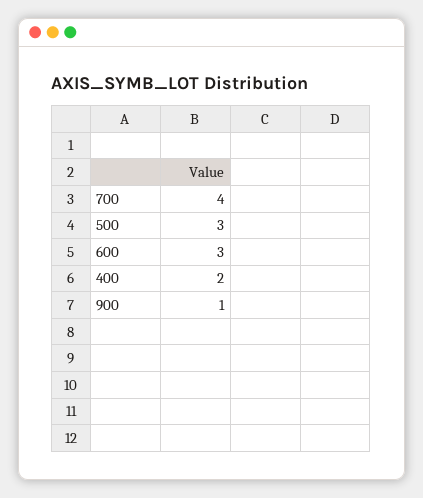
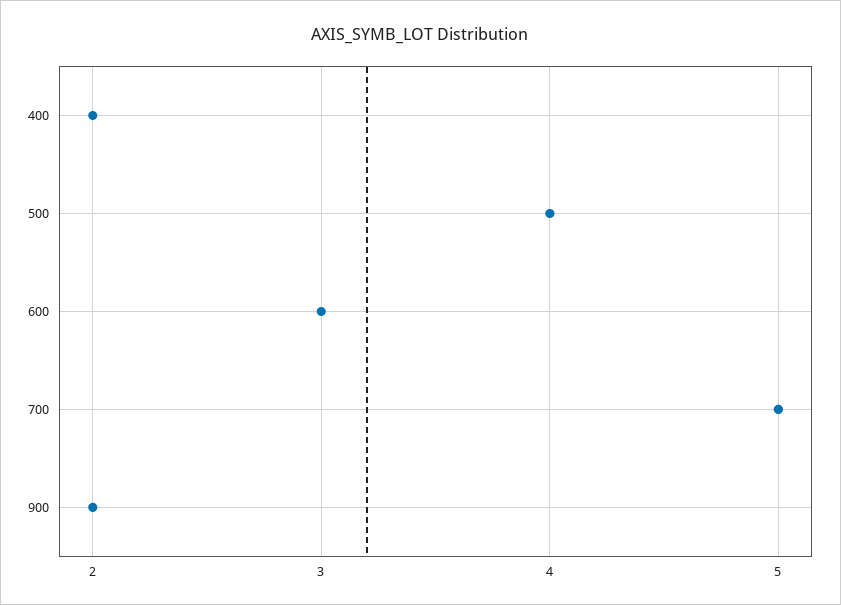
700: 4 -> 5
500: 3 -> 4
900: 1 -> 2

